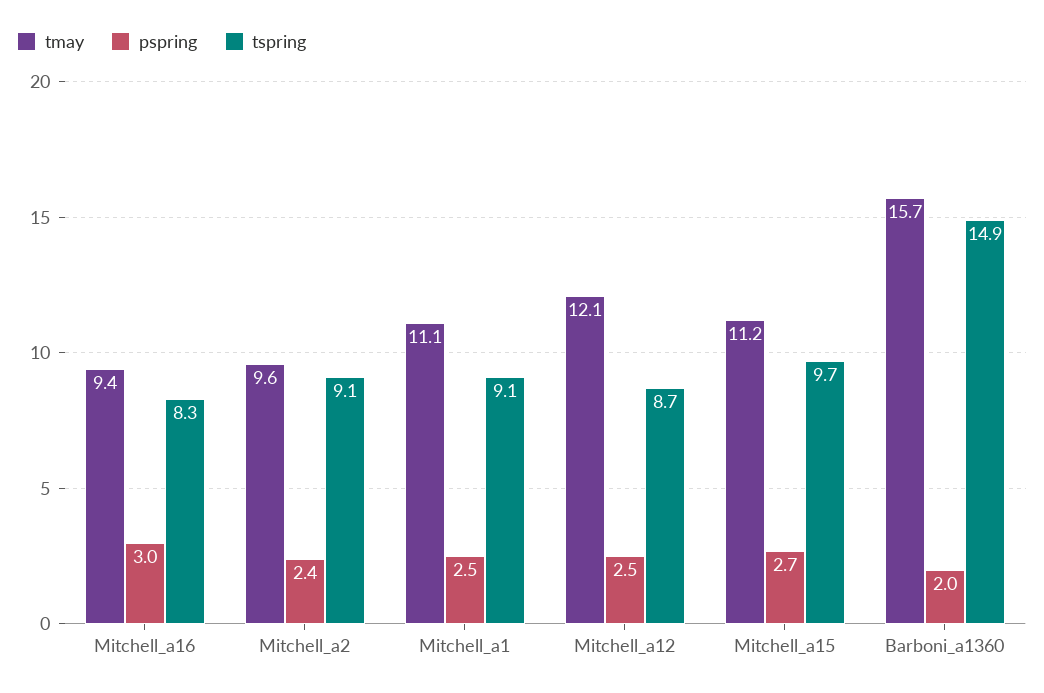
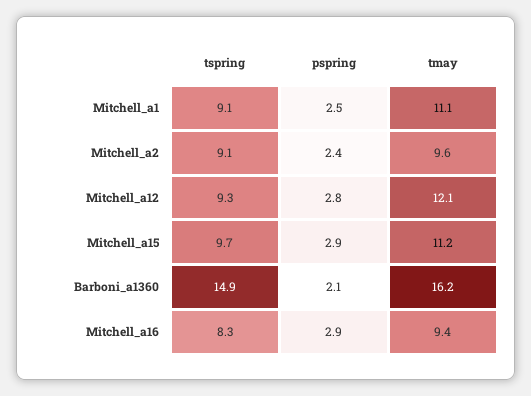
pspring, Mitchell_a16: 3 -> 2.9
pspring, Mitchell_a12: 2.5 -> 2.8
tspring, Mitchell_a12: 8.7 -> 9.3
pspring, Mitchell_a15: 2.7 -> 2.9
tmay, Barboni_a1360: 15.7 -> 16.2
pspring, Barboni_a1360: 2 -> 2.1

